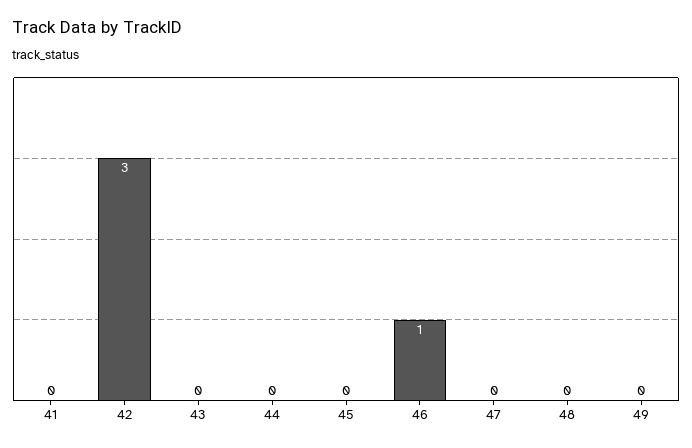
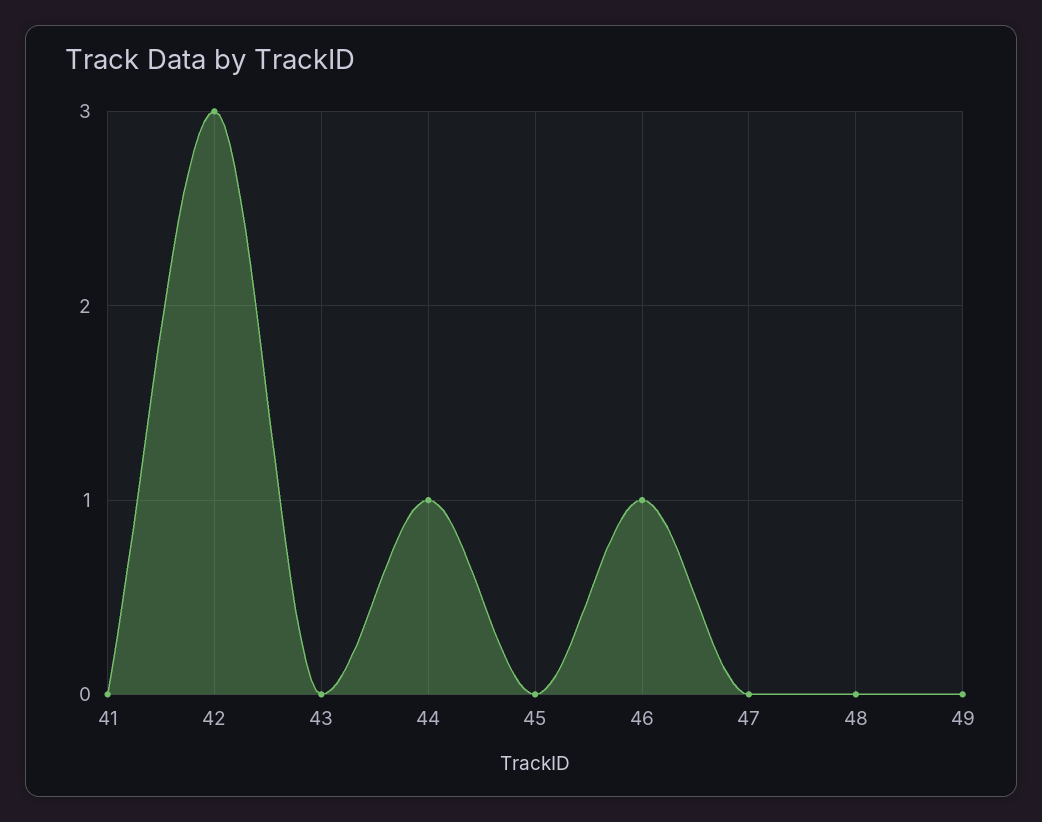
44: 0 -> 1

